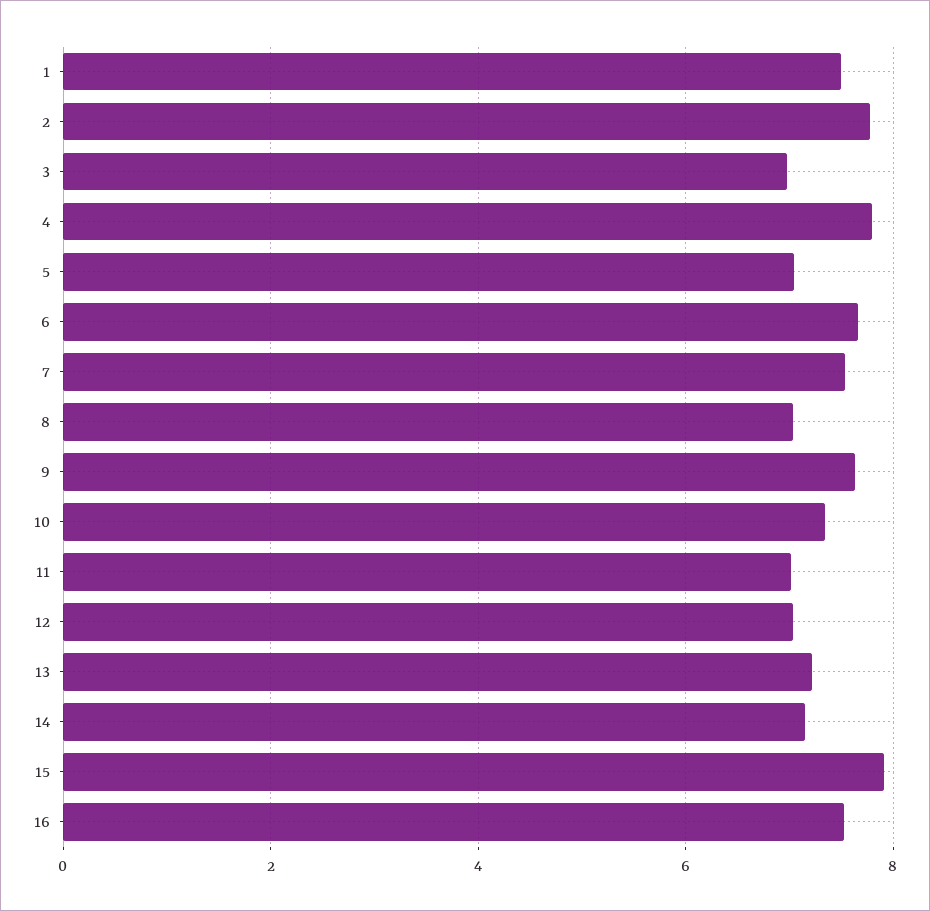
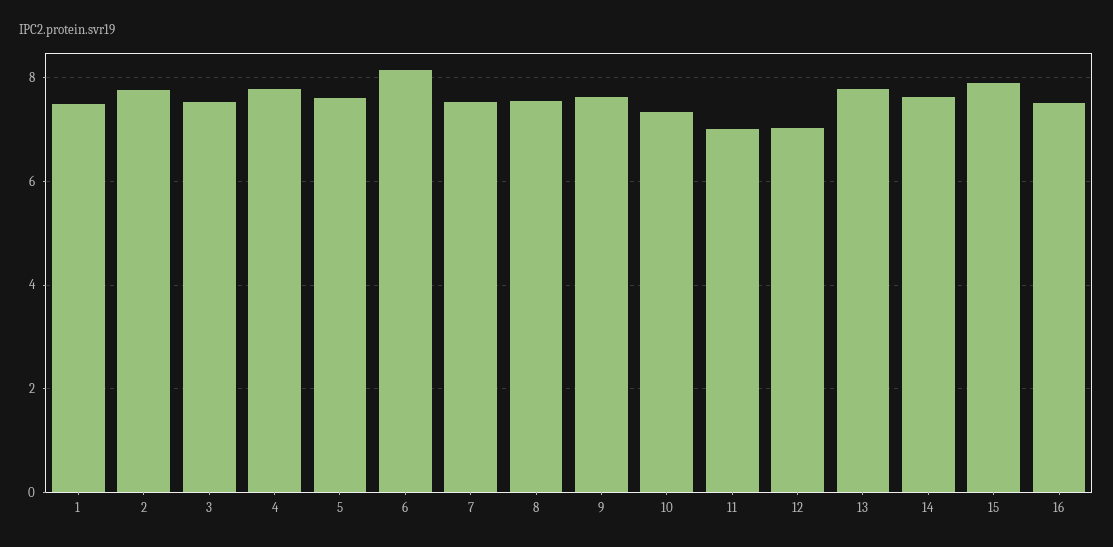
3: 7 -> 7.6
5: 7 -> 7.6
6: 7.6 -> 8.2
8: 7 -> 7.6
13: 7.2 -> 7.8
14: 7.2 -> 7.6

